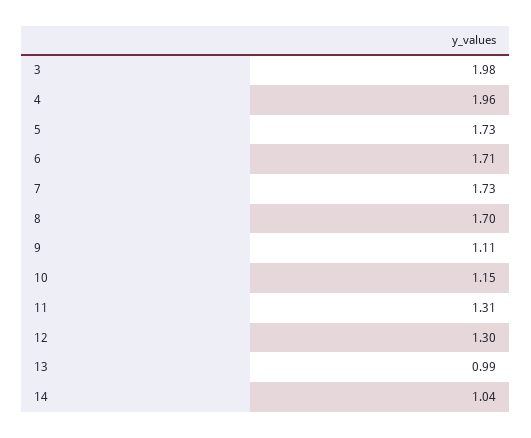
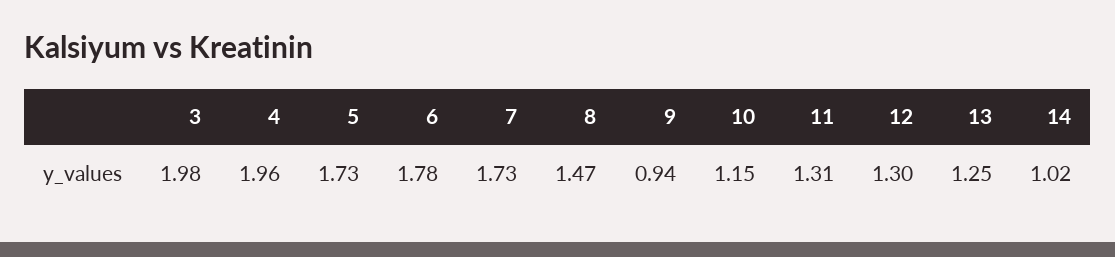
6: 1.71 -> 1.78
8: 1.7 -> 1.47
9: 1.11 -> 0.94
13: 0.99 -> 1.25
14: 1.04 -> 1.02

